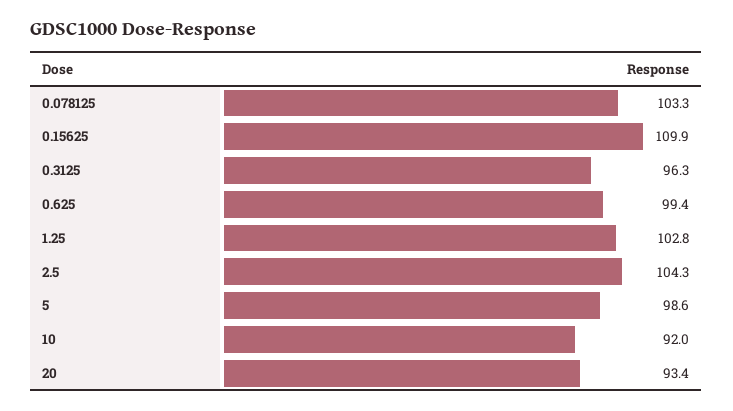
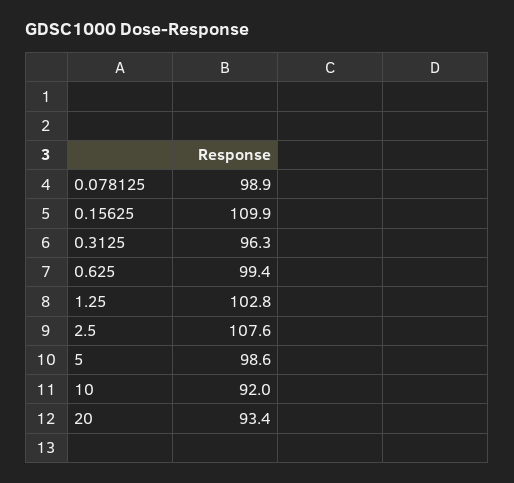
0.078125: 103.3 -> 98.9
2.5: 104.3 -> 107.6

